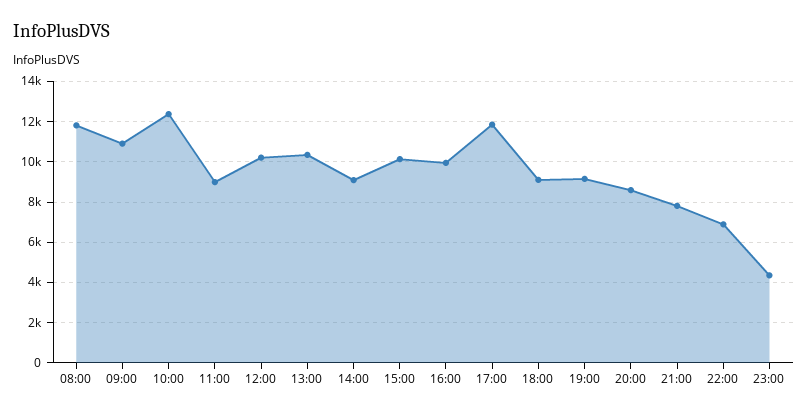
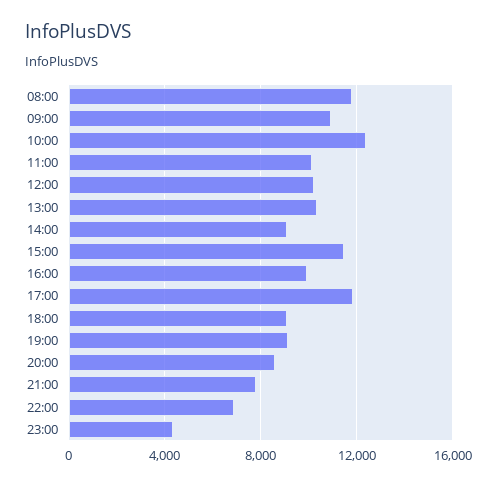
11:00: 9000 -> 10000
15:00: 10000 -> 11500

